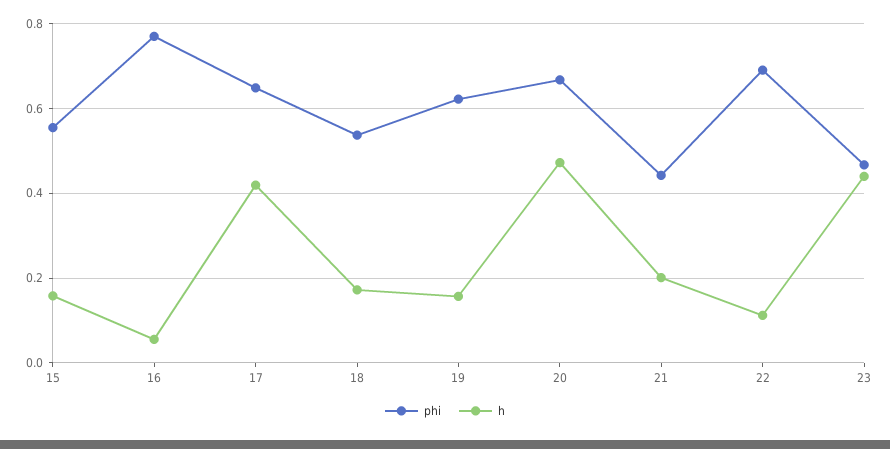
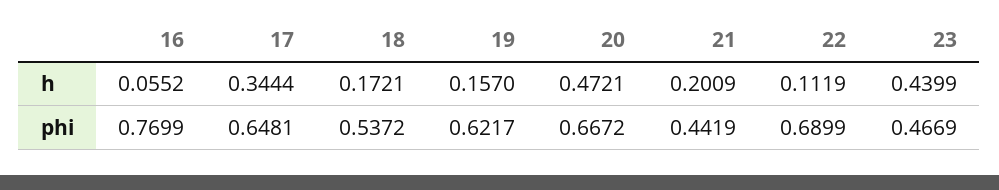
phi, 15: 0.56 -> none
h, 15: 0.16 -> none
h, 17: 0.42 -> 0.3444

